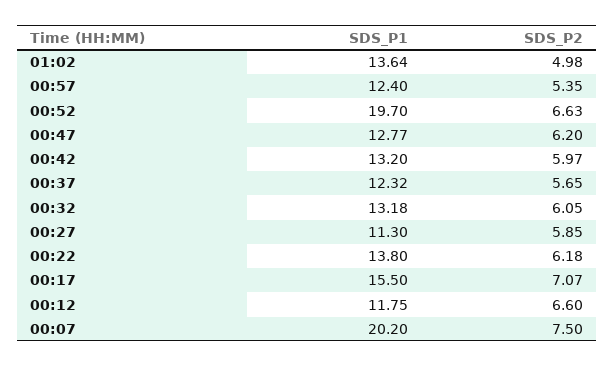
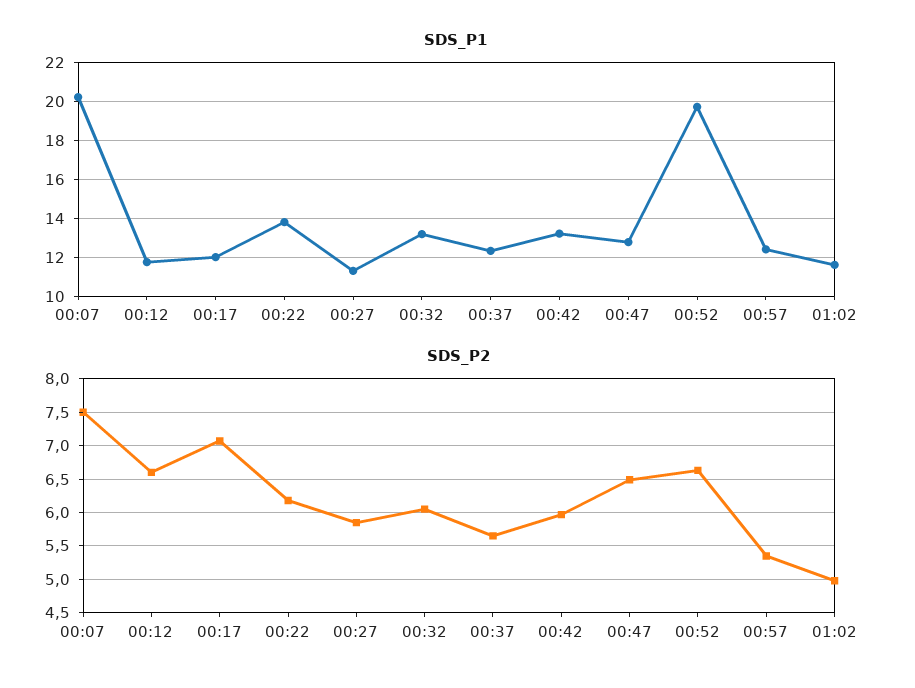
SDS_P1, 01:02: 13.64 -> 11.5
SDS_P2, 00:47: 6.2 -> 6.5
SDS_P1, 00:17: 15.5 -> 12

